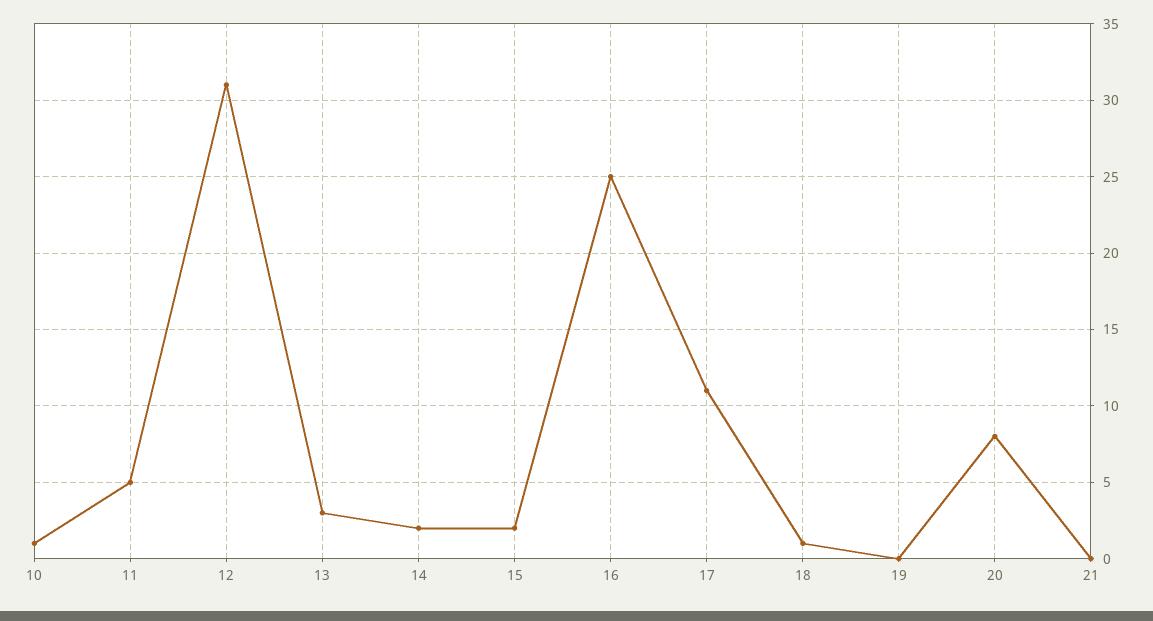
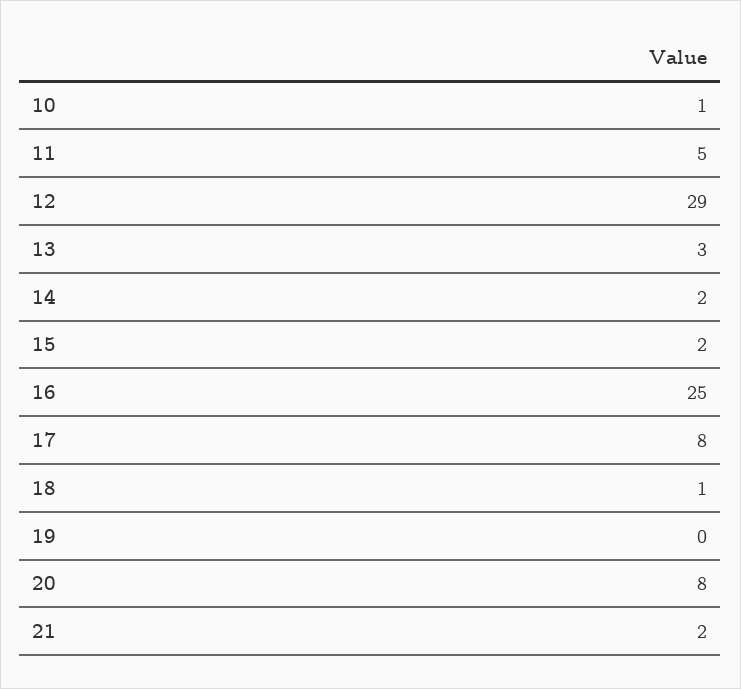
12: 31 -> 29
17: 11 -> 8
21: 0 -> 2

